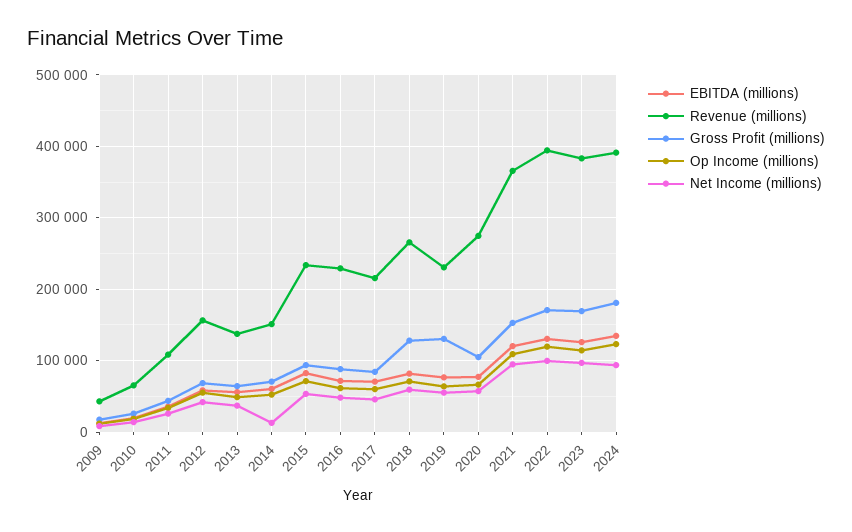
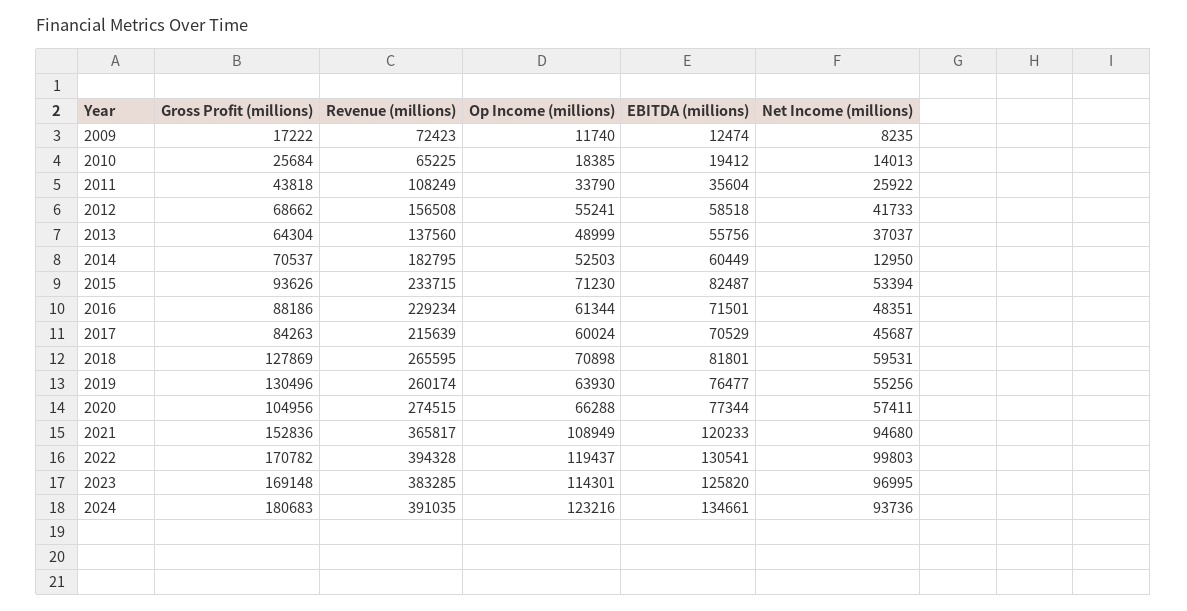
Revenue (millions), 2009: 40000 -> 72423
Revenue (millions), 2014: 150000 -> 182795
Revenue (millions), 2019: 230000 -> 260174

